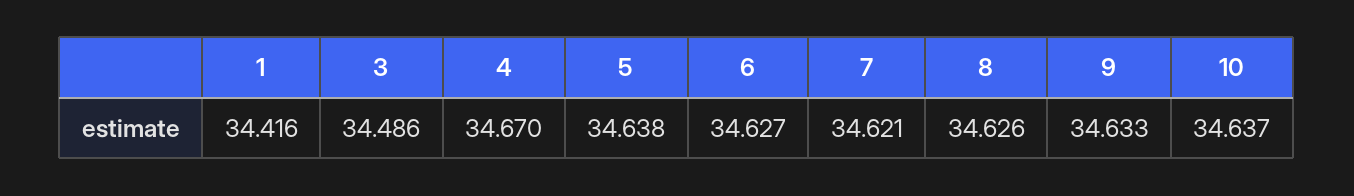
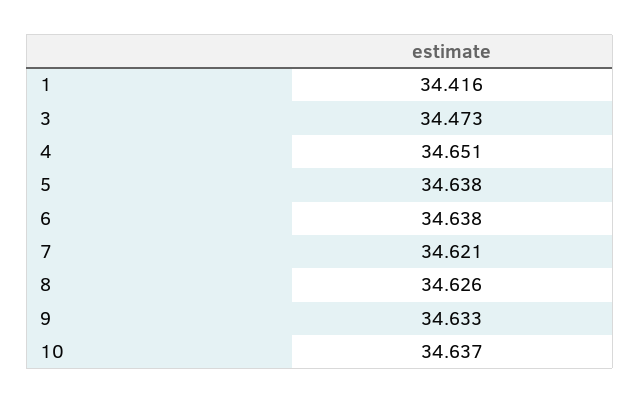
3: 34.486 -> 34.473
4: 34.67 -> 34.651
6: 34.627 -> 34.638

